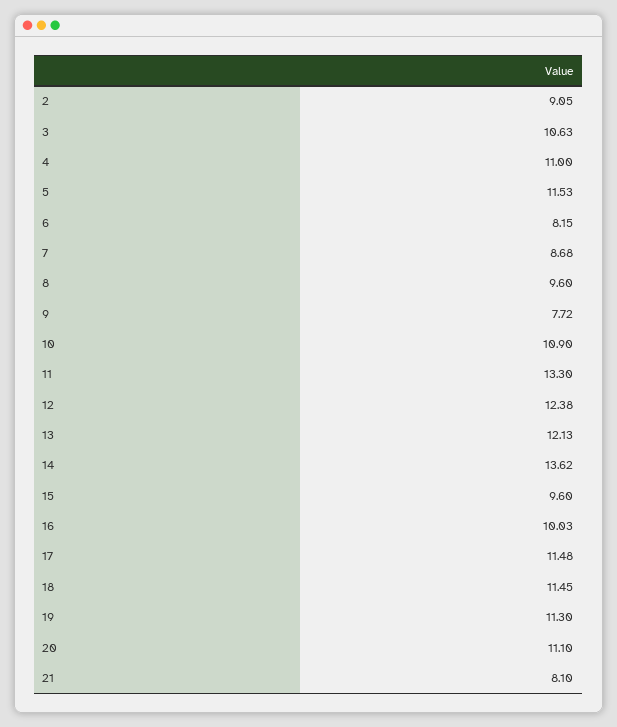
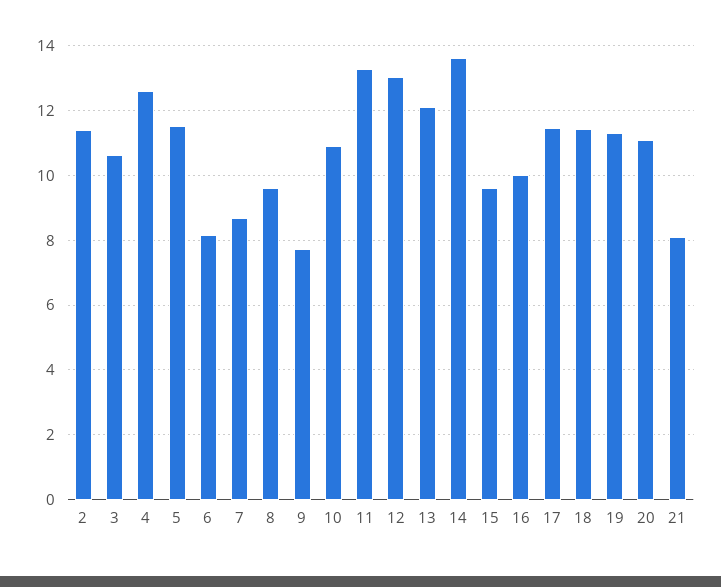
2: 9.05 -> 11.4
4: 11 -> 12.6
12: 12.38 -> 13

